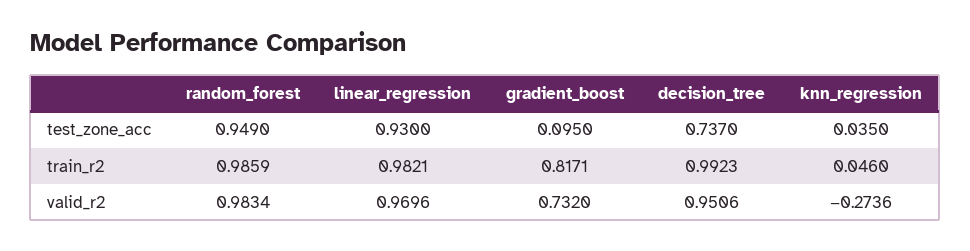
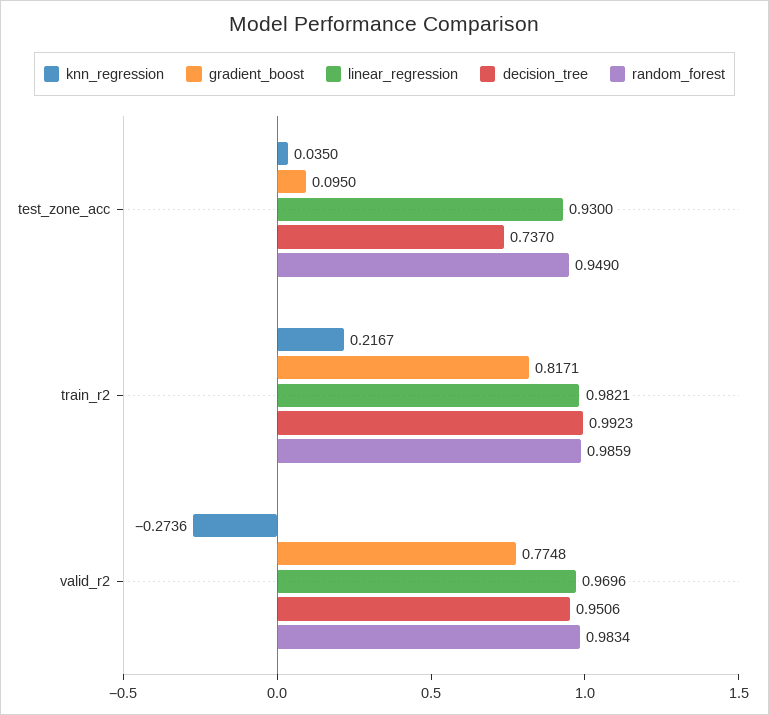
knn_regression, train_r2: 0.046 -> 0.2167
gradient_boost, valid_r2: 0.732 -> 0.7748

